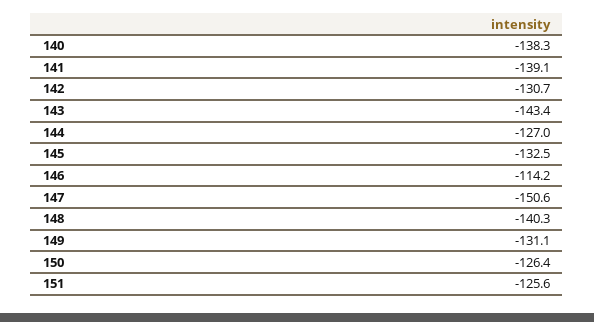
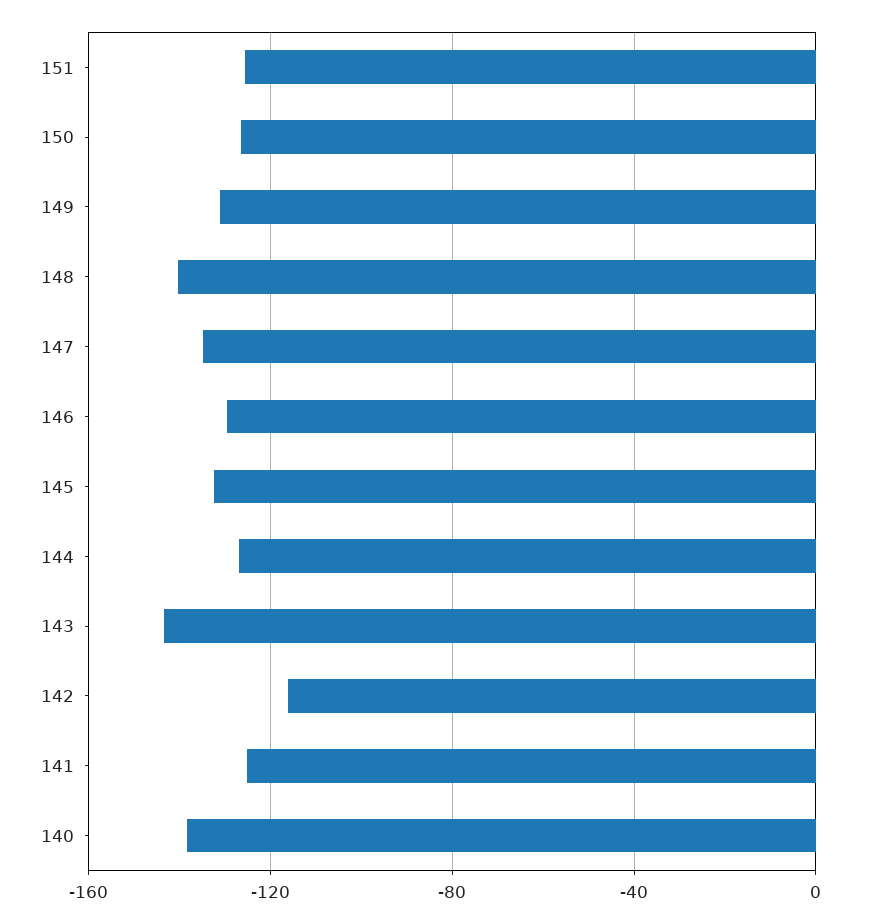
141: -139.1 -> -125
142: -130.7 -> -115
146: -114.2 -> -130
147: -150.6 -> -135

